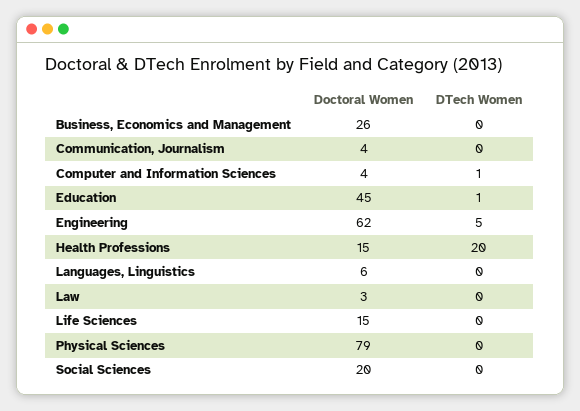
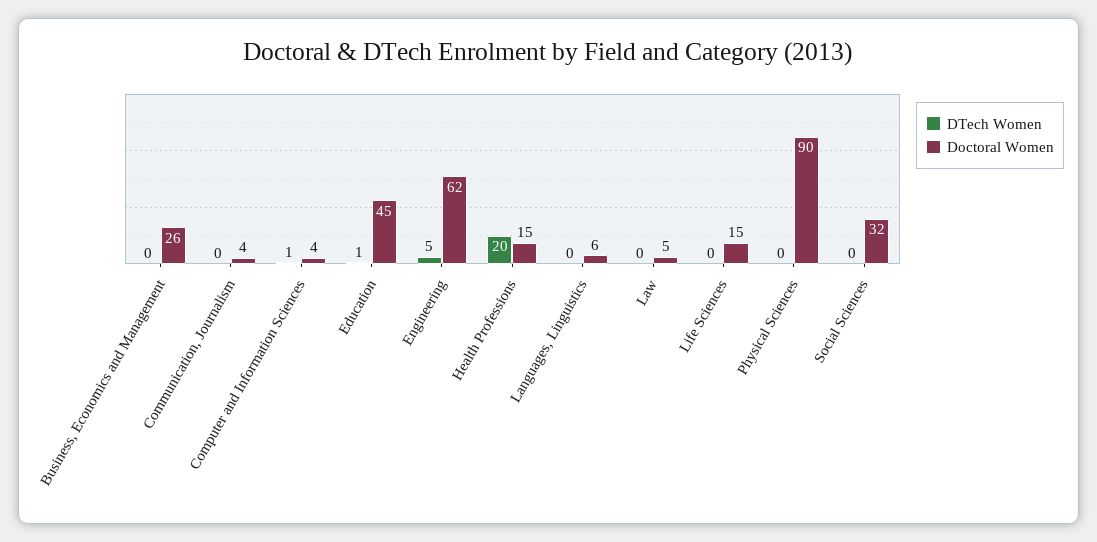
Doctoral Women, Law: 3 -> 5
Doctoral Women, Physical Sciences: 79 -> 90
Doctoral Women, Social Sciences: 20 -> 32

